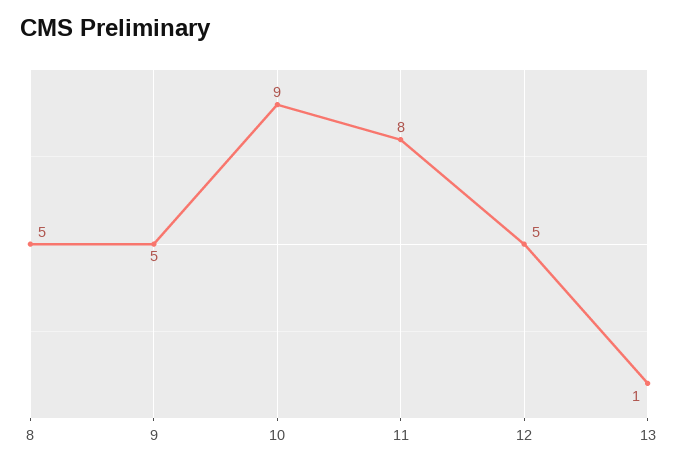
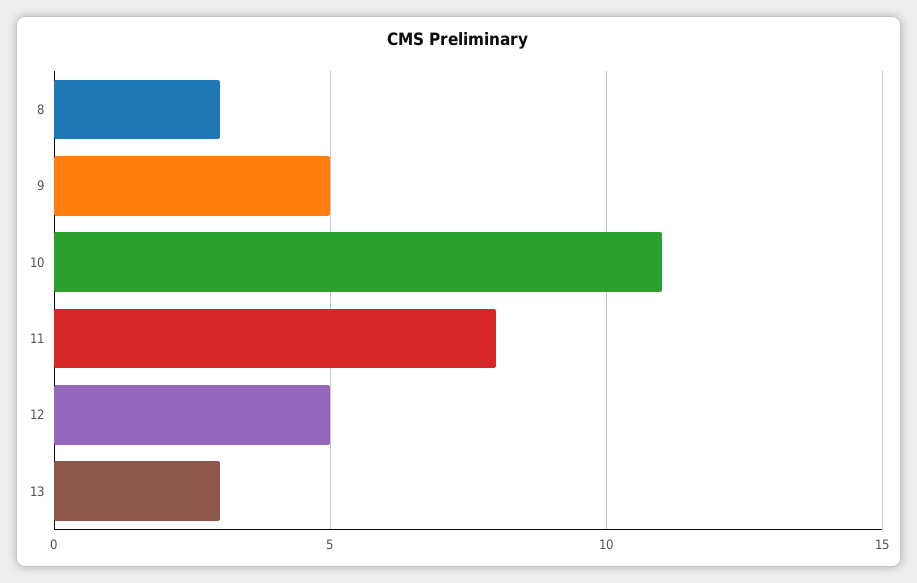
8: 5 -> 3
10: 9 -> 11
13: 1 -> 3

